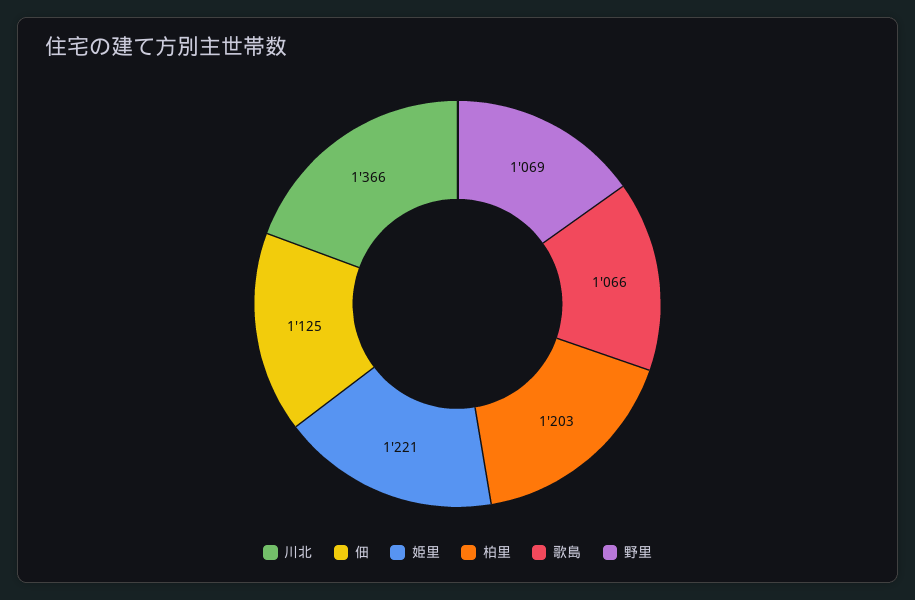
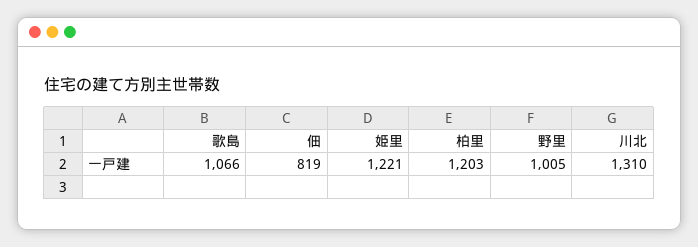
川北: 1366 -> 1310
佃: 1125 -> 819
野里: 1069 -> 1005

